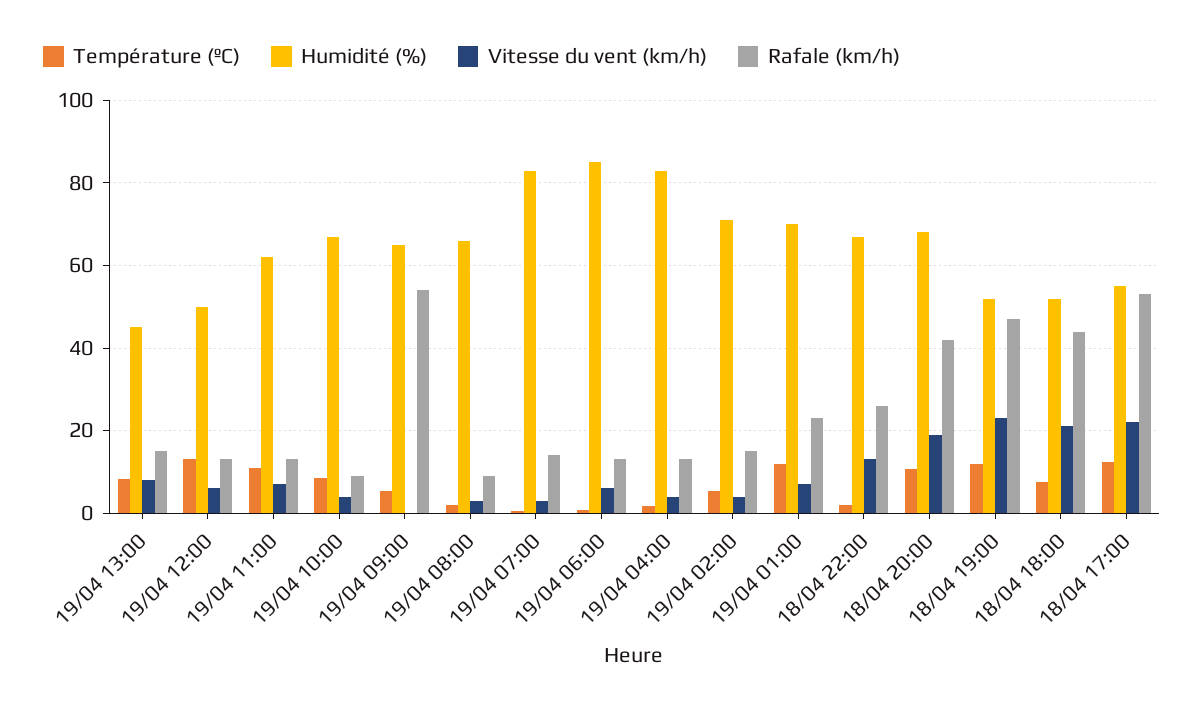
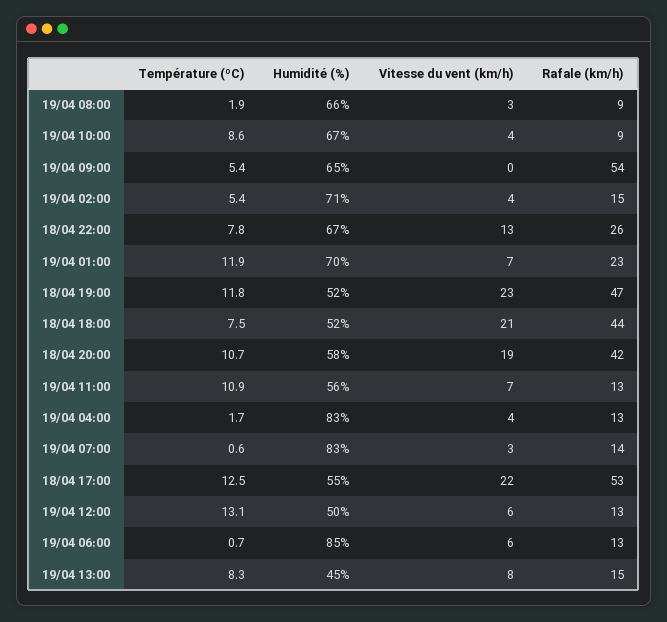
Humidité (%), 19/04 11:00: 62 -> 56
Température (ºC), 18/04 22:00: 2 -> 7.8
Humidité (%), 18/04 20:00: 68 -> 58

